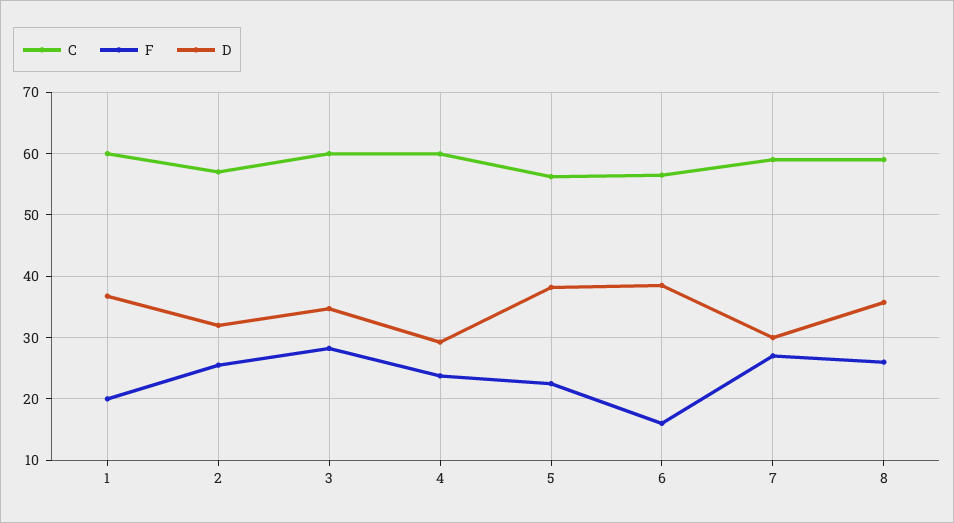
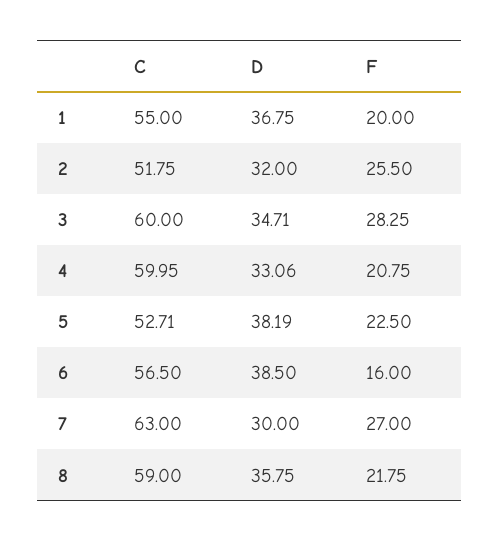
C, 1: 60 -> 55
C, 2: 57 -> 51.75
F, 4: 24 -> 20.75
D, 4: 29 -> 33.06
C, 5: 56 -> 52.71
C, 7: 59 -> 63
F, 8: 26 -> 21.75

